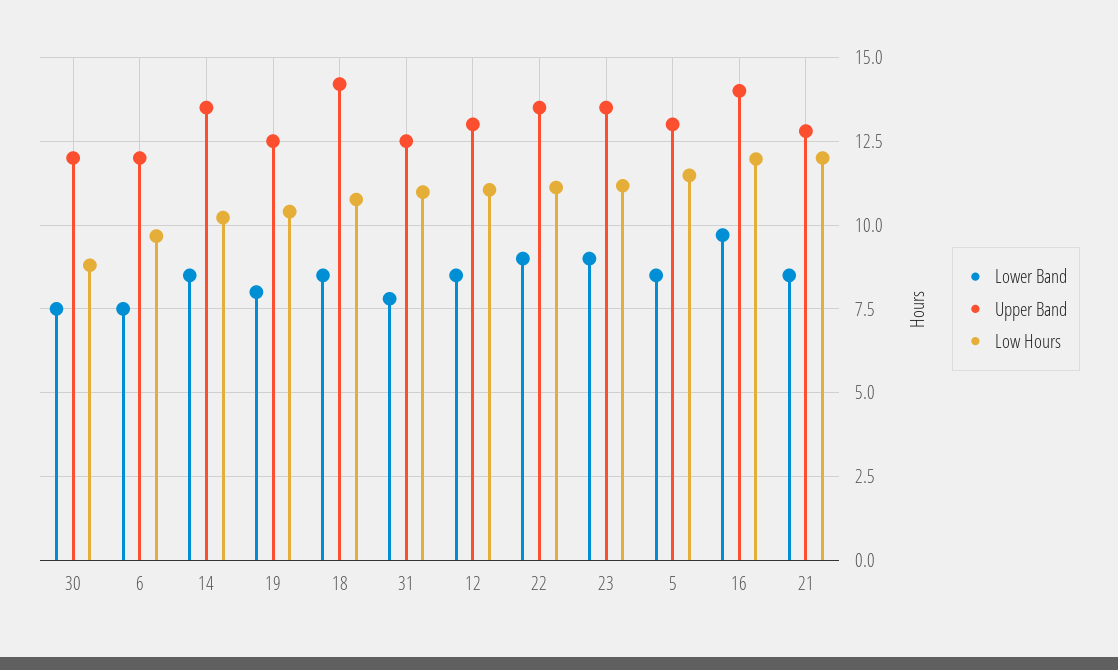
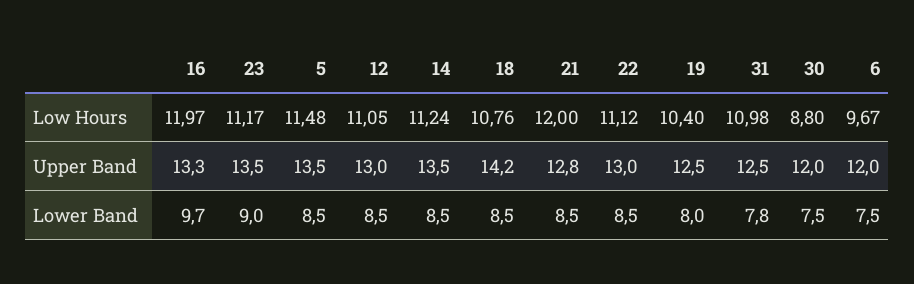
Low Hours, 14: 10.25 -> 11.24
Lower Band, 22: 9 -> 8.5
Upper Band, 22: 13.5 -> 13
Upper Band, 5: 13 -> 13.5
Upper Band, 16: 14 -> 13.3

